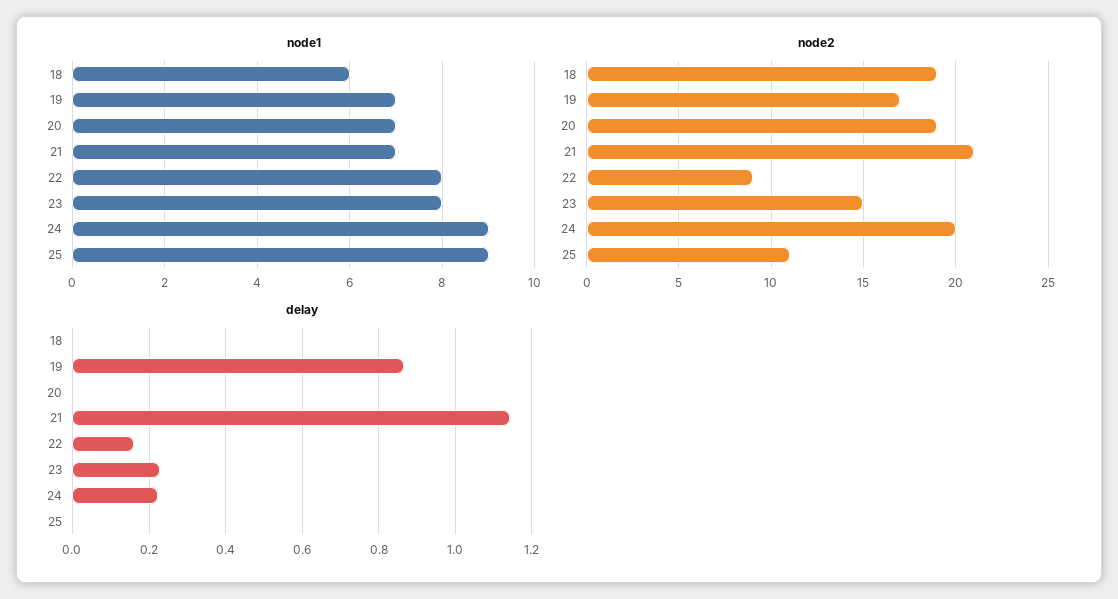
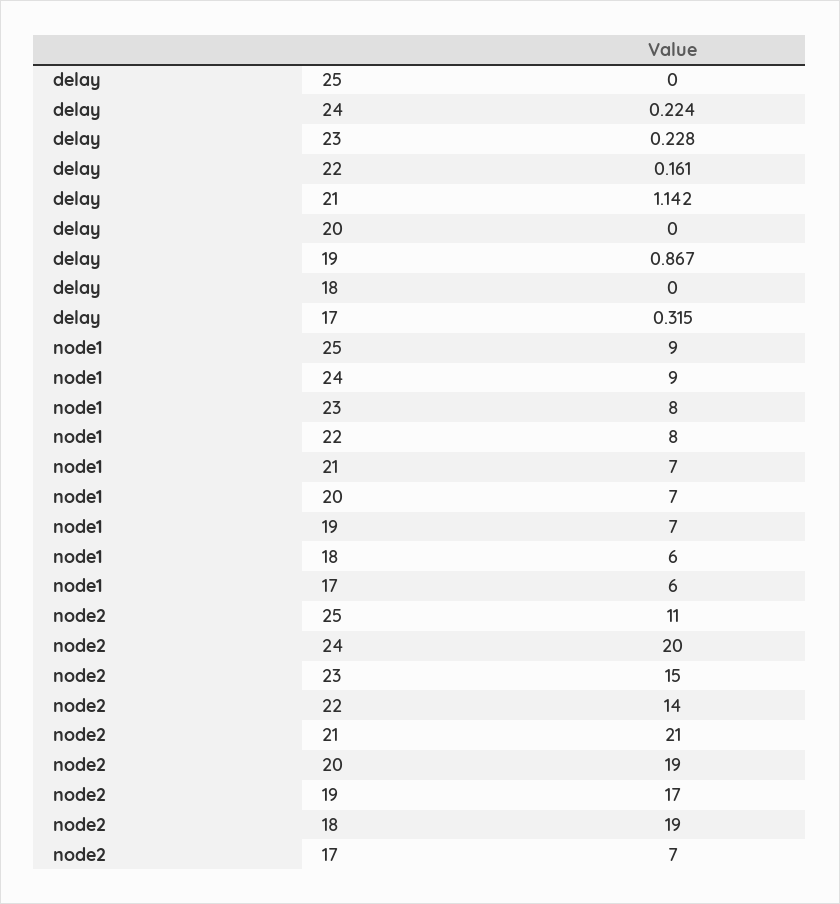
node2, 22: 9 -> 14
delay, 17: none -> 0.315
node1, 17: none -> 6
node2, 17: none -> 7

